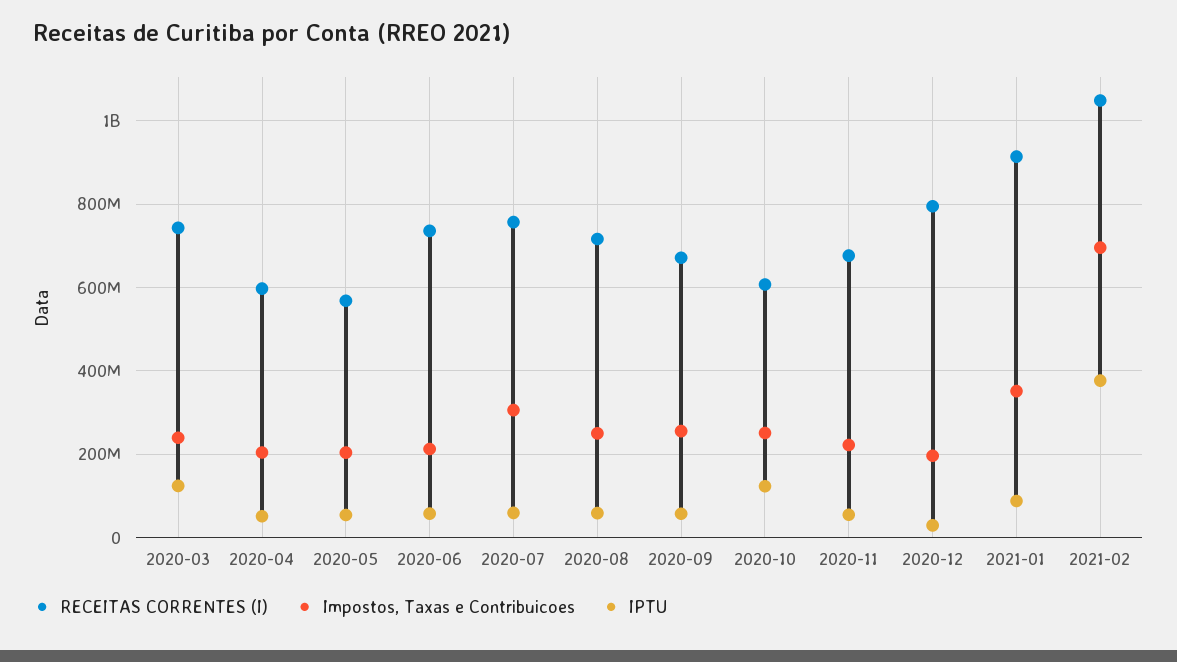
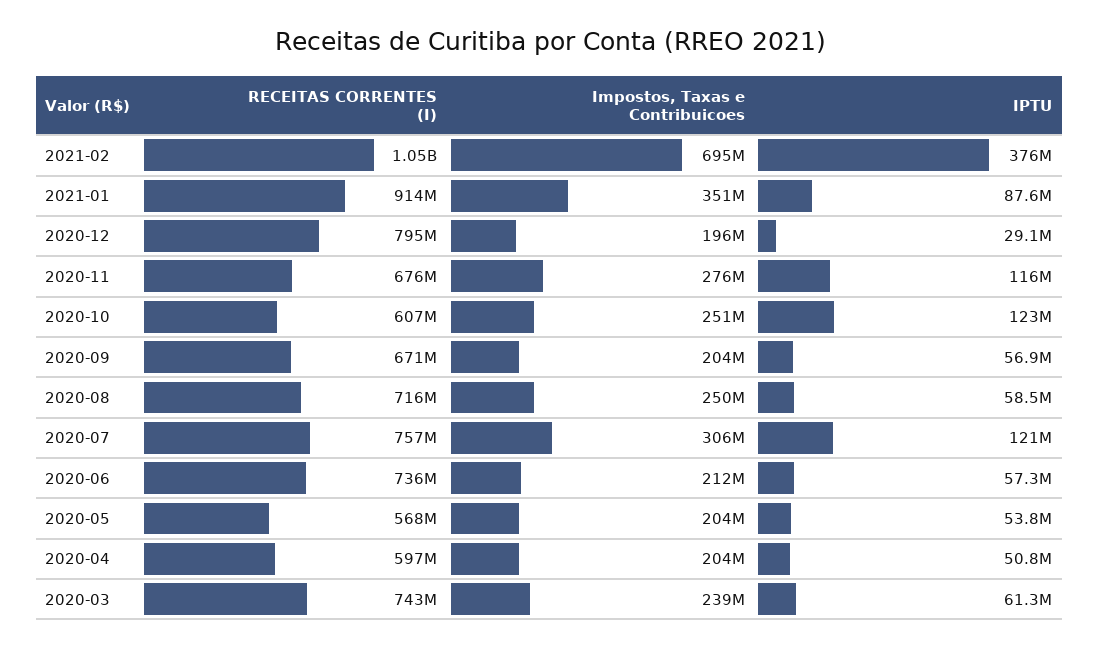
IPTU, 2020-03: 120000000 -> 61300000
IPTU, 2020-07: 60000000 -> 121000000
Impostos, Taxas e Contribuicoes, 2020-09: 260000000 -> 204000000
Impostos, Taxas e Contribuicoes, 2020-11: 220000000 -> 276000000
IPTU, 2020-11: 60000000 -> 116000000

